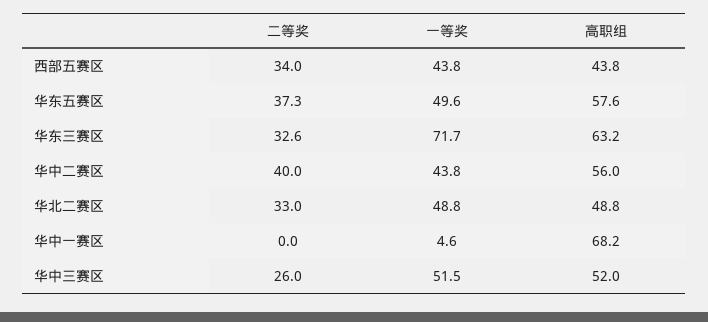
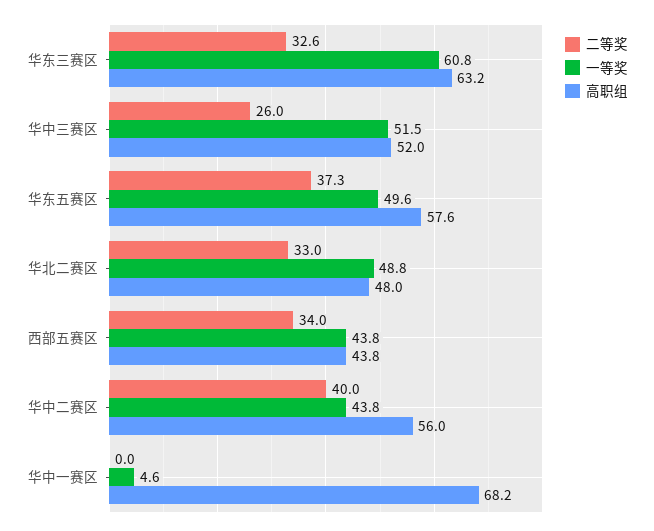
一等奖, 华东三赛区: 71.7 -> 60.8
高职组, 华北二赛区: 48.8 -> 48

